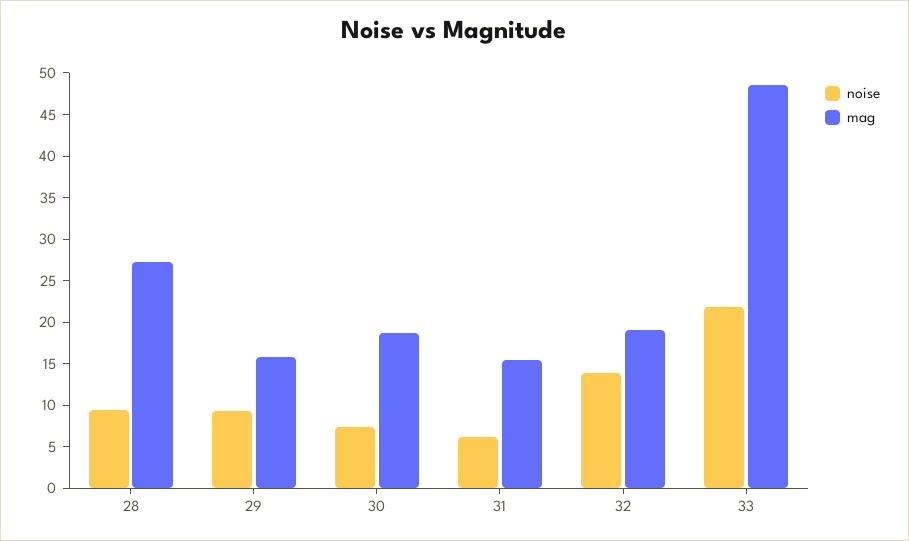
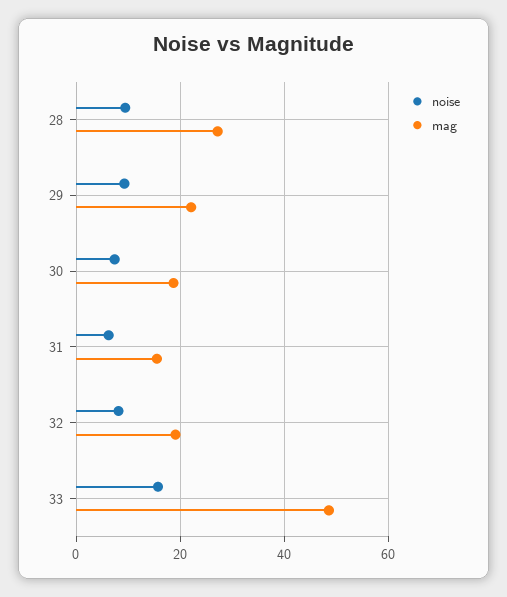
mag, 29: 16 -> 22
noise, 32: 14 -> 8
noise, 33: 22 -> 16

